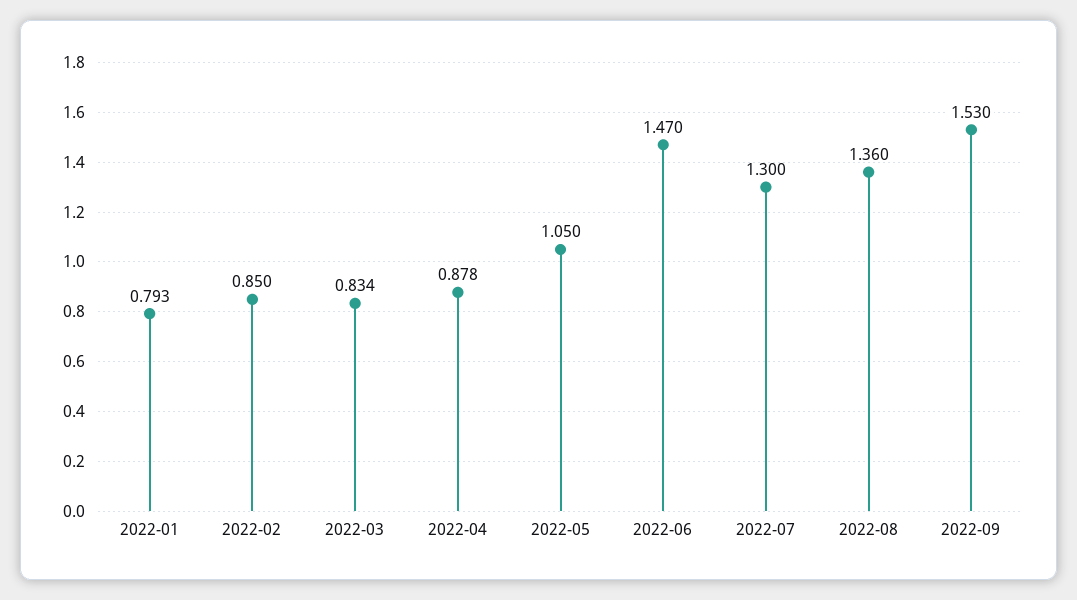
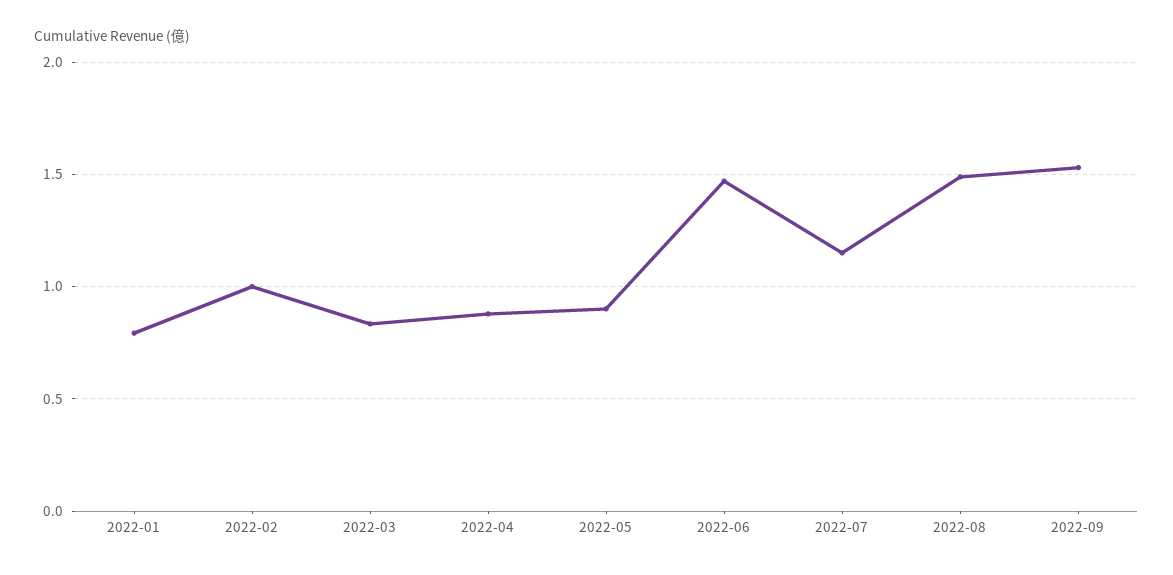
2022-02: 0.85 -> 1
2022-05: 1.05 -> 0.9
2022-07: 1.3 -> 1.15
2022-08: 1.36 -> 1.5

